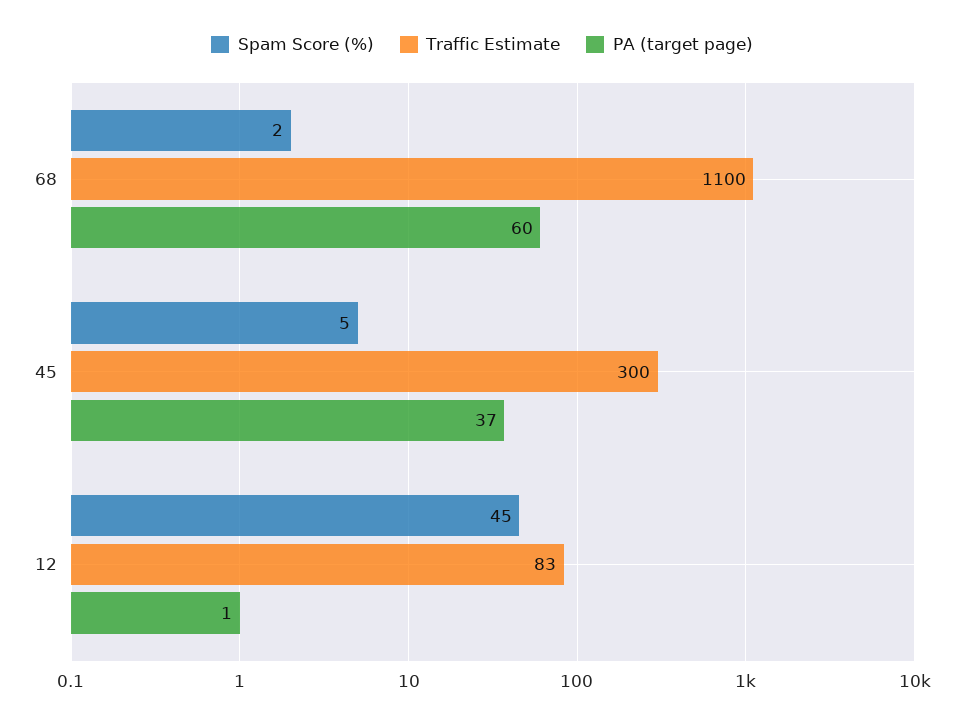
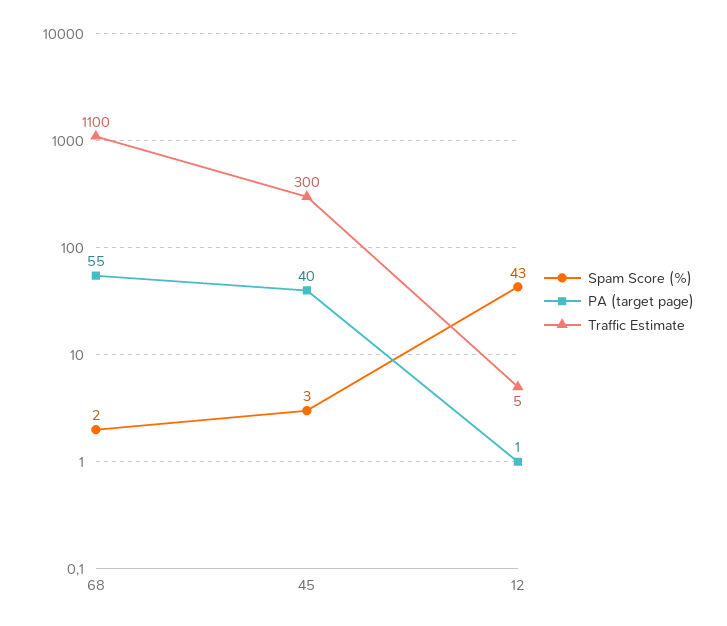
PA (target page), 68: 60 -> 55
Spam Score (%), 45: 5 -> 3
PA (target page), 45: 37 -> 40
Spam Score (%), 12: 45 -> 43
Traffic Estimate, 12: 83 -> 5

